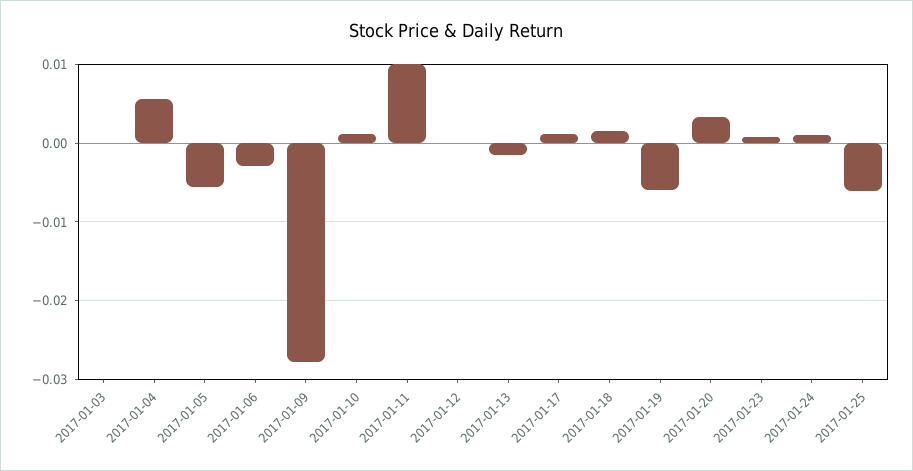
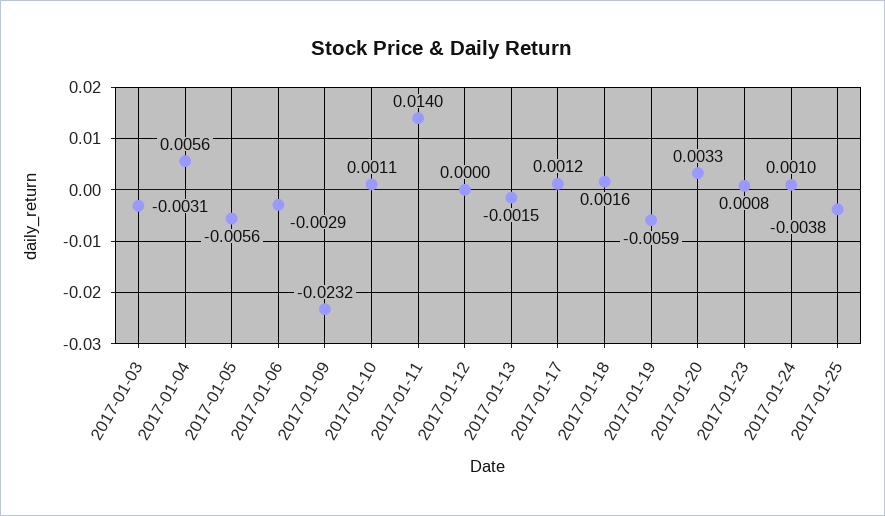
2017-01-03: 0 -> -0.0031
2017-01-09: -0.028 -> -0.0232
2017-01-11: 0.01 -> 0.014
2017-01-25: -0.006 -> -0.0038

